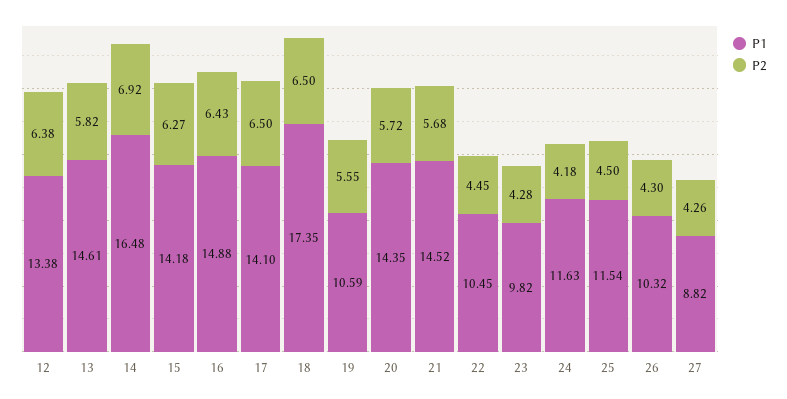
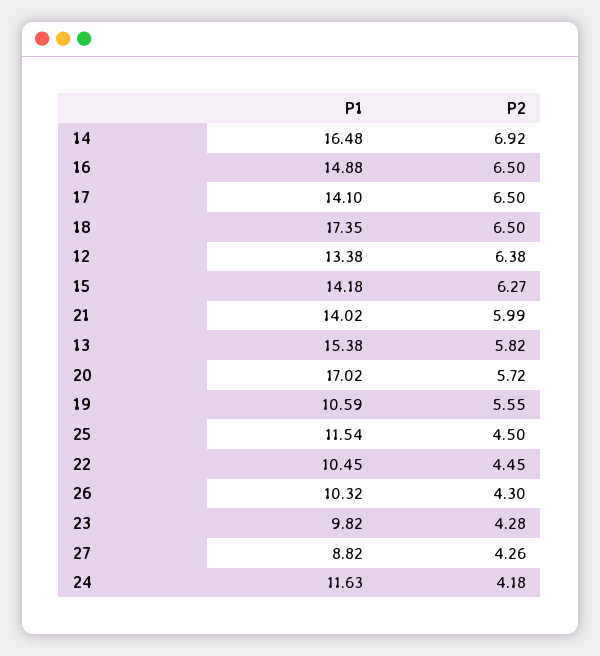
P1, 13: 14.61 -> 15.38
P2, 16: 6.43 -> 6.5
P1, 20: 14.35 -> 17.02
P1, 21: 14.52 -> 14.02
P2, 21: 5.68 -> 5.99

